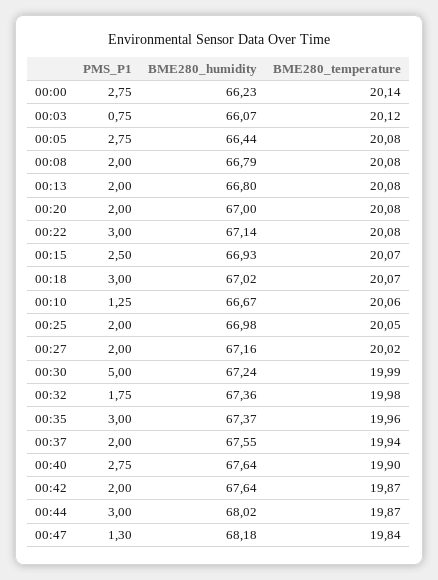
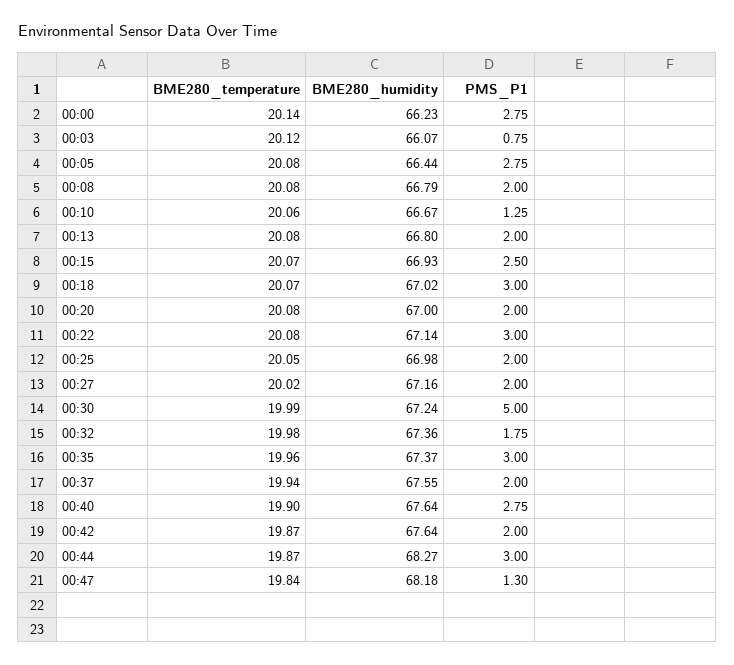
BME280_humidity, 00:44: 68.02 -> 68.27

